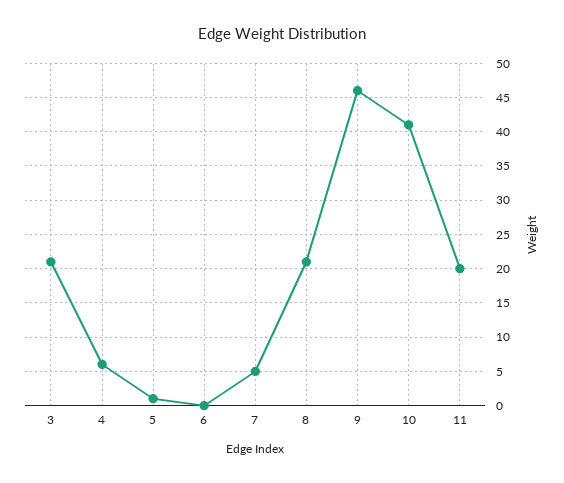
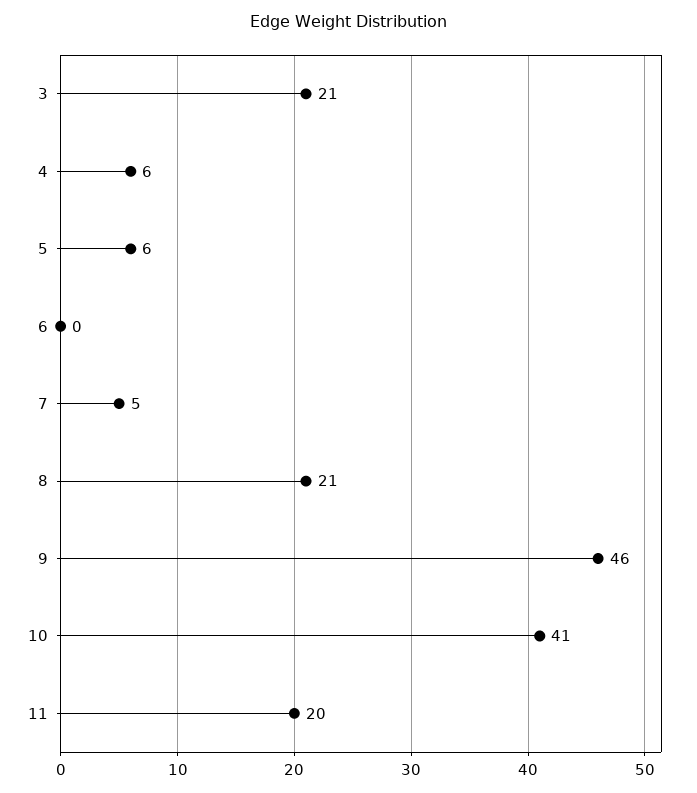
5: 1 -> 6

